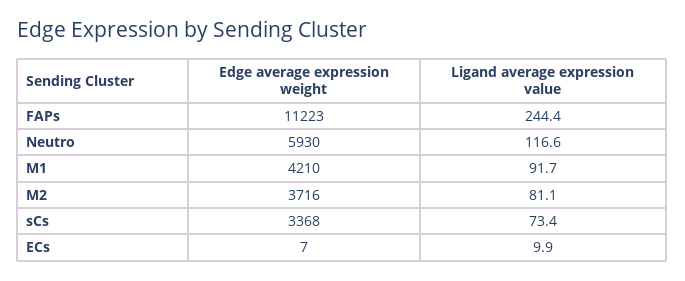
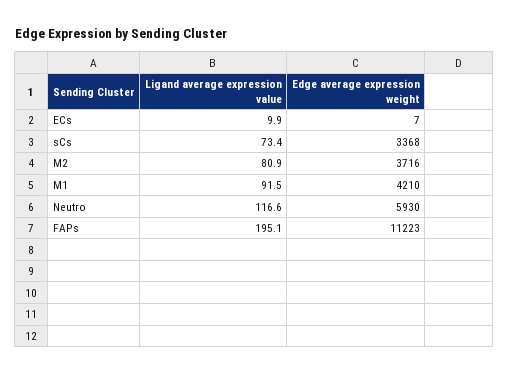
Ligand average expression value, FAPs: 244.4 -> 195.1
Ligand average expression value, M1: 91.7 -> 91.5
Ligand average expression value, M2: 81.1 -> 80.9

